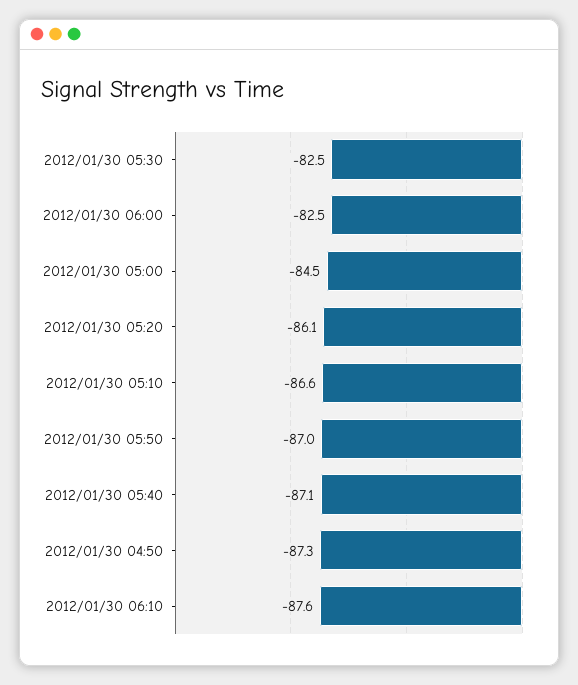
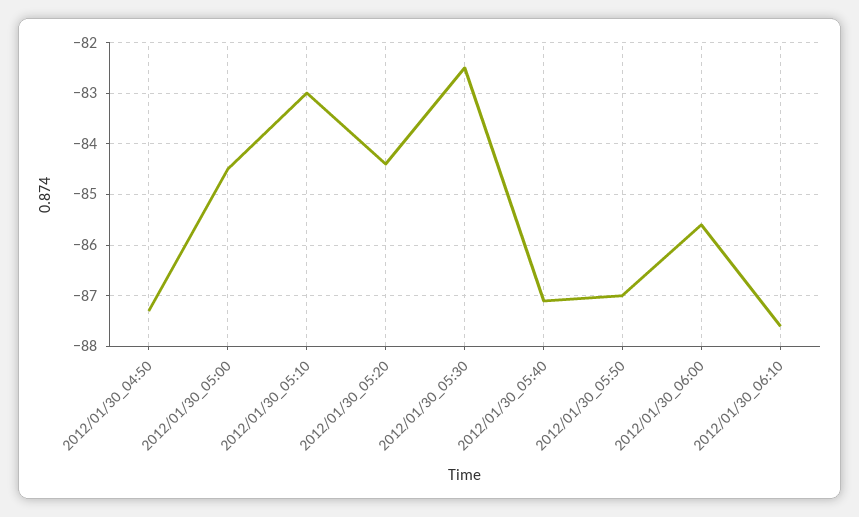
2012/01/30 06:00: -82.5 -> -85.5
2012/01/30 05:20: -86.1 -> -84.5
2012/01/30 05:10: -86.6 -> -83

